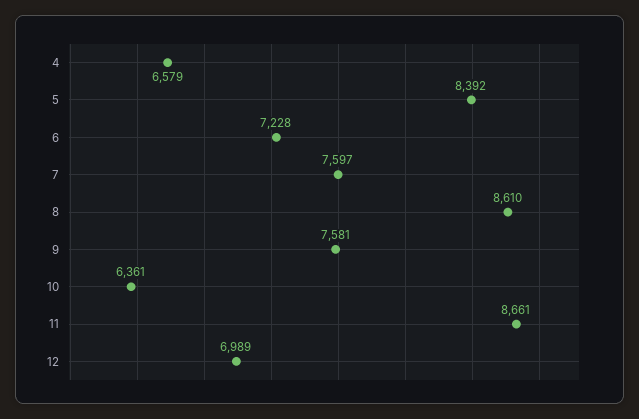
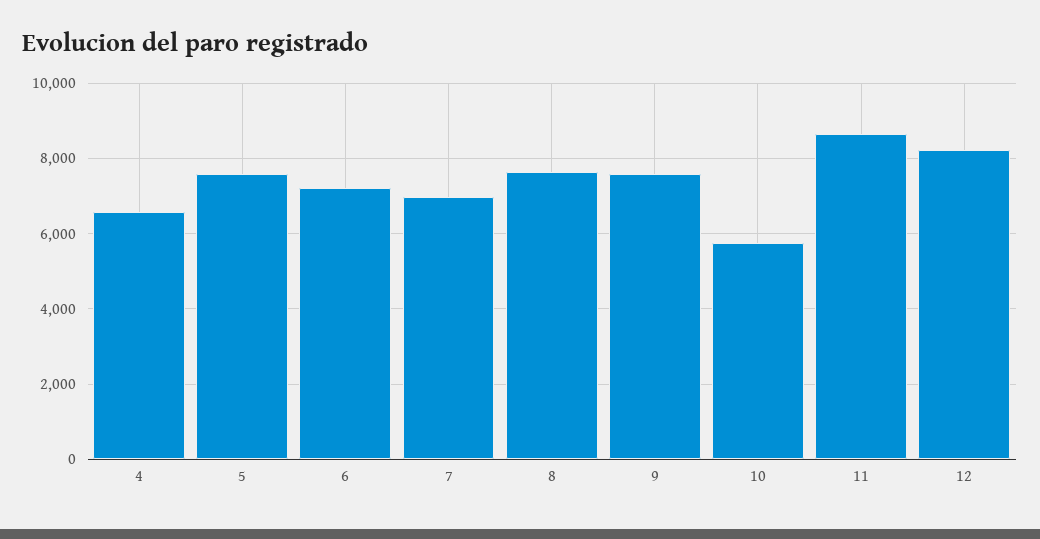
5: 8392 -> 7600
7: 7597 -> 7000
8: 8610 -> 7600
10: 6361 -> 5800
12: 6989 -> 8200

